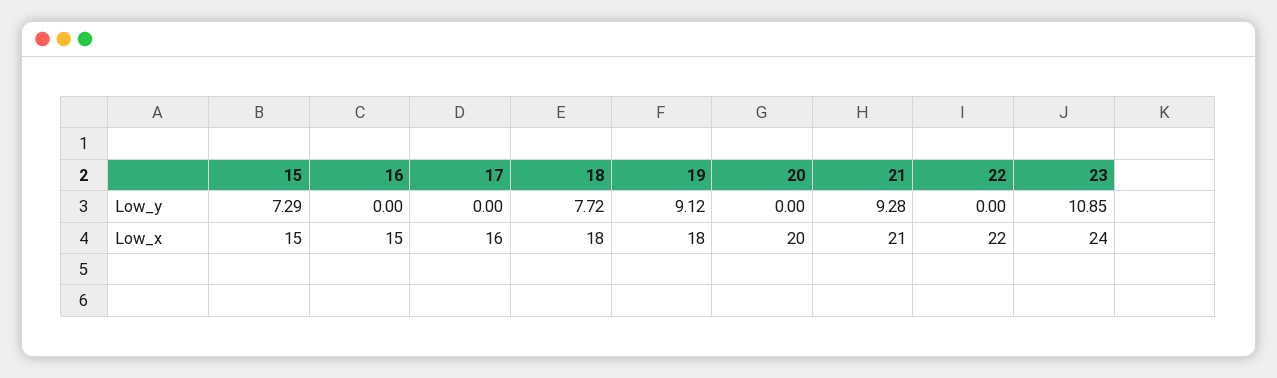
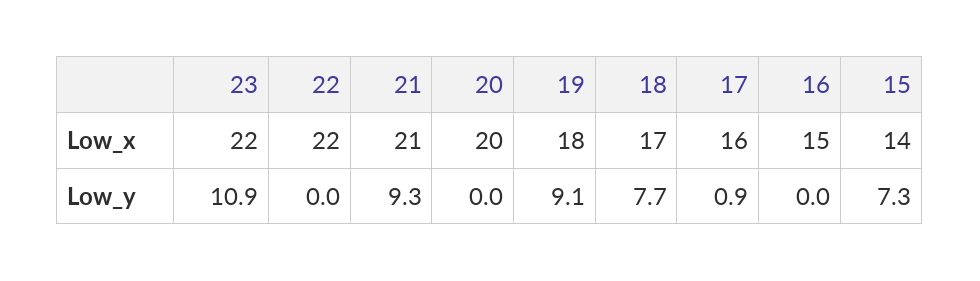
17, Low_y: 0 -> 0.9
15, Low_x: 15 -> 14
18, Low_x: 18 -> 17
23, Low_x: 24 -> 22

